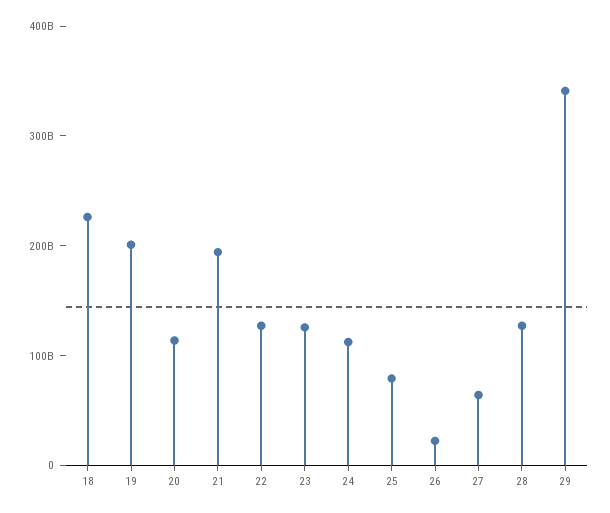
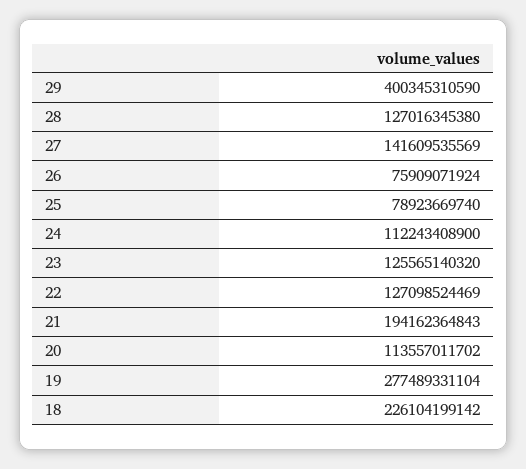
19: 200000000000 -> 277489331104
26: 20000000000 -> 75909071924
27: 60000000000 -> 141609535569
29: 340000000000 -> 400345310590

